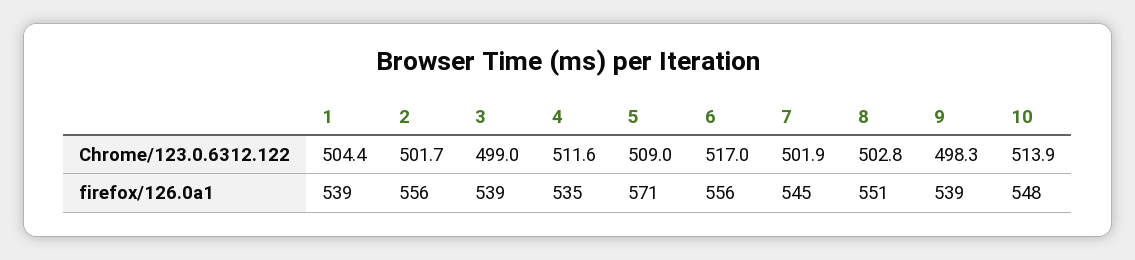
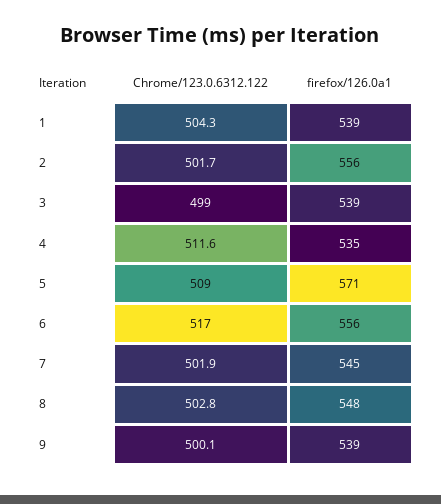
1, Chrome/123.0.6312.122: 504.4 -> 504.3
9, Chrome/123.0.6312.122: 498.3 -> 500.1
10, Chrome/123.0.6312.122: 513.9 -> none
8, firefox/126.0a1: 551 -> 548
10, firefox/126.0a1: 548 -> none

